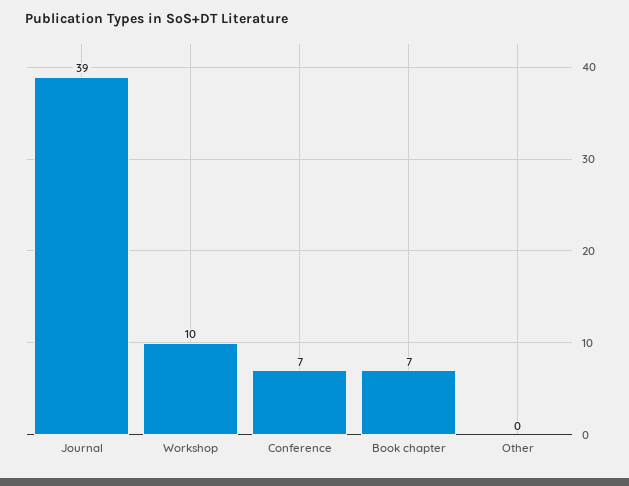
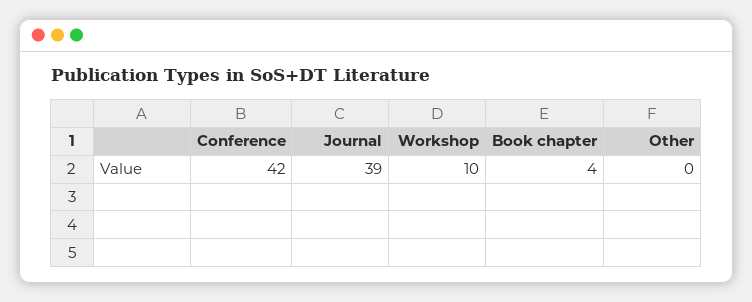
Conference: 7 -> 42
Book chapter: 7 -> 4

